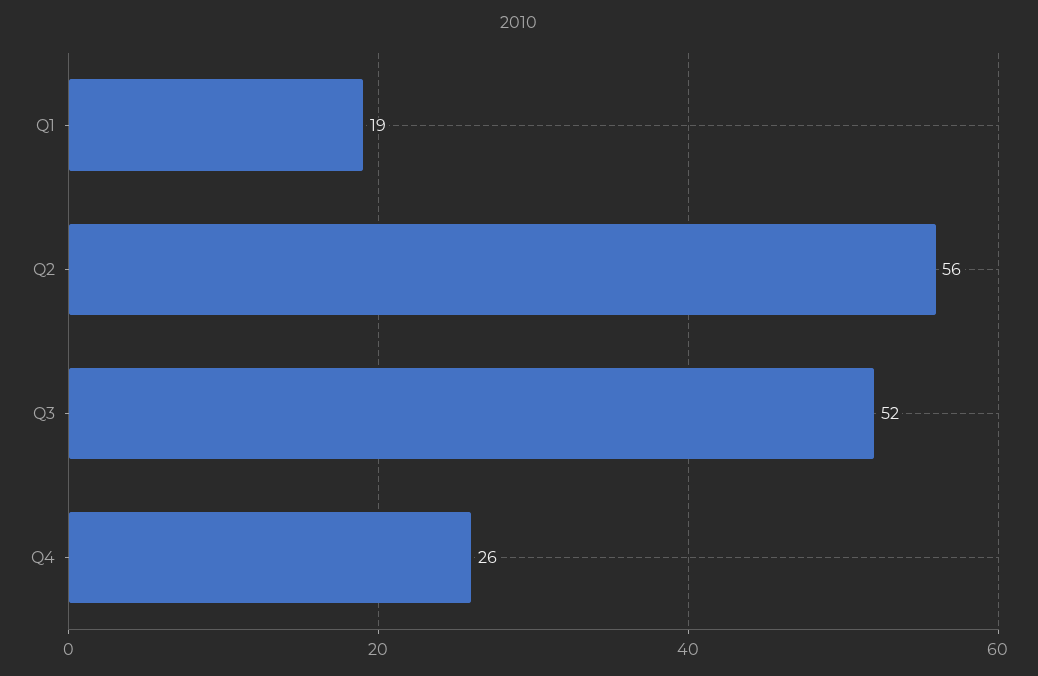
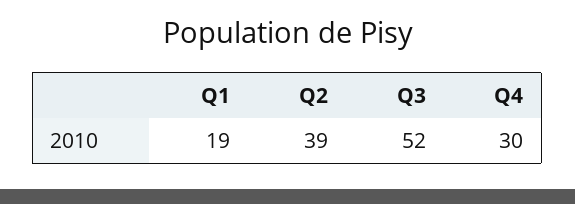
Q2: 56 -> 39
Q4: 26 -> 30

